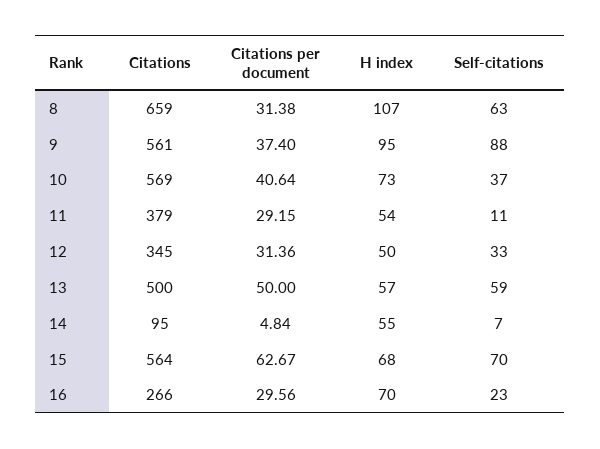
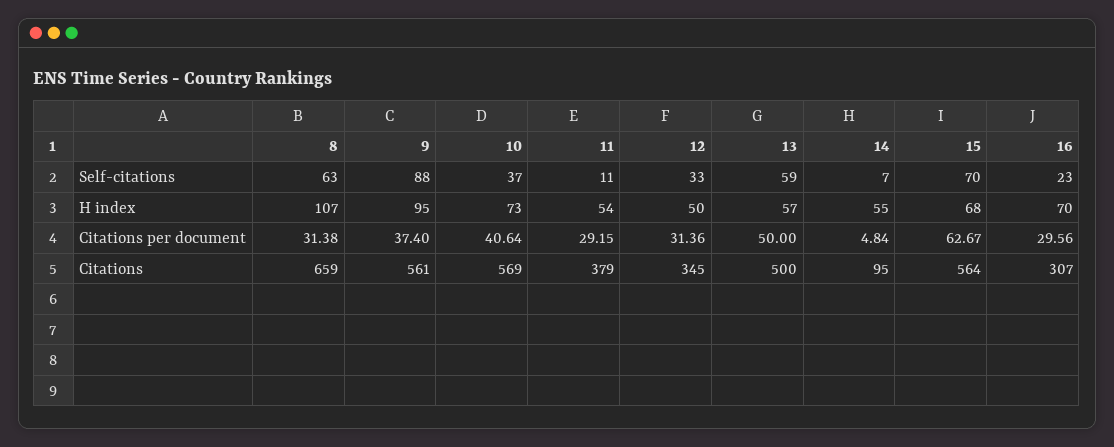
Citations, 16: 266 -> 307

